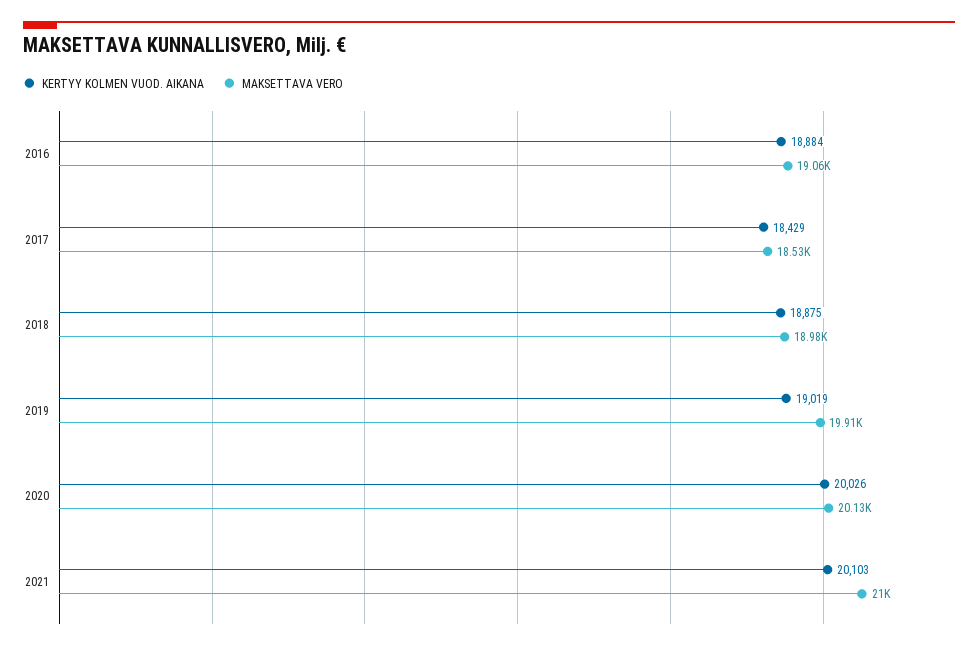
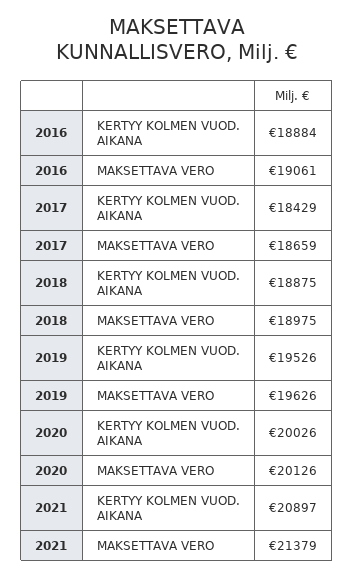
MAKSETTAVA VERO, 2017: 18530 -> 18659
KERTYY KOLMEN VUOD. AIKANA, 2019: 19019 -> 19526
MAKSETTAVA VERO, 2019: 19910 -> 19626
KERTYY KOLMEN VUOD. AIKANA, 2021: 20103 -> 20897
MAKSETTAVA VERO, 2021: 21000 -> 21379

